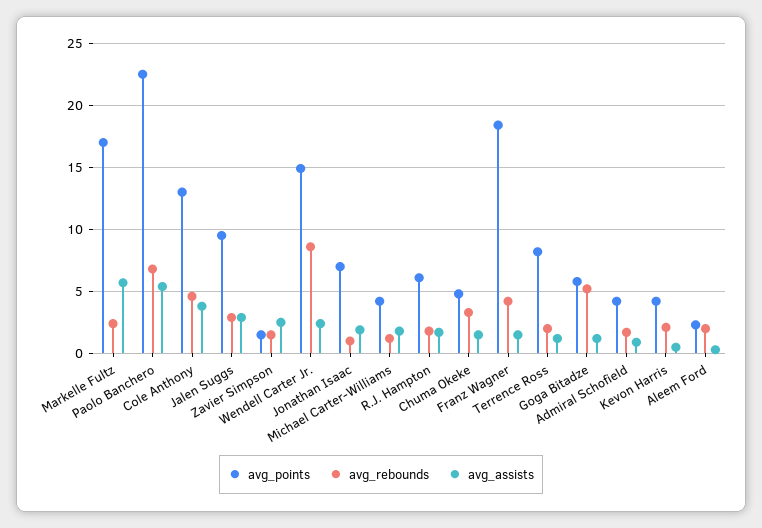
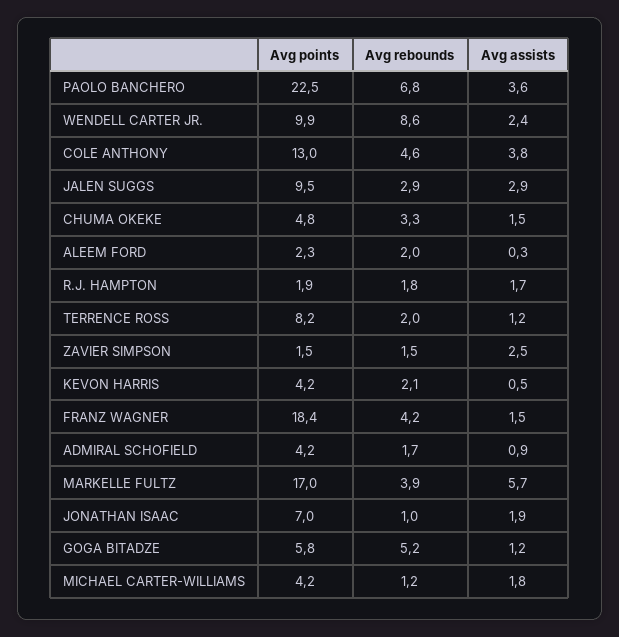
avg_rebounds, Markelle Fultz: 2.5 -> 3.9
avg_assists, Paolo Banchero: 5.5 -> 3.6
avg_points, Wendell Carter Jr.: 15 -> 9.9
avg_points, R.J. Hampton: 6 -> 1.9

